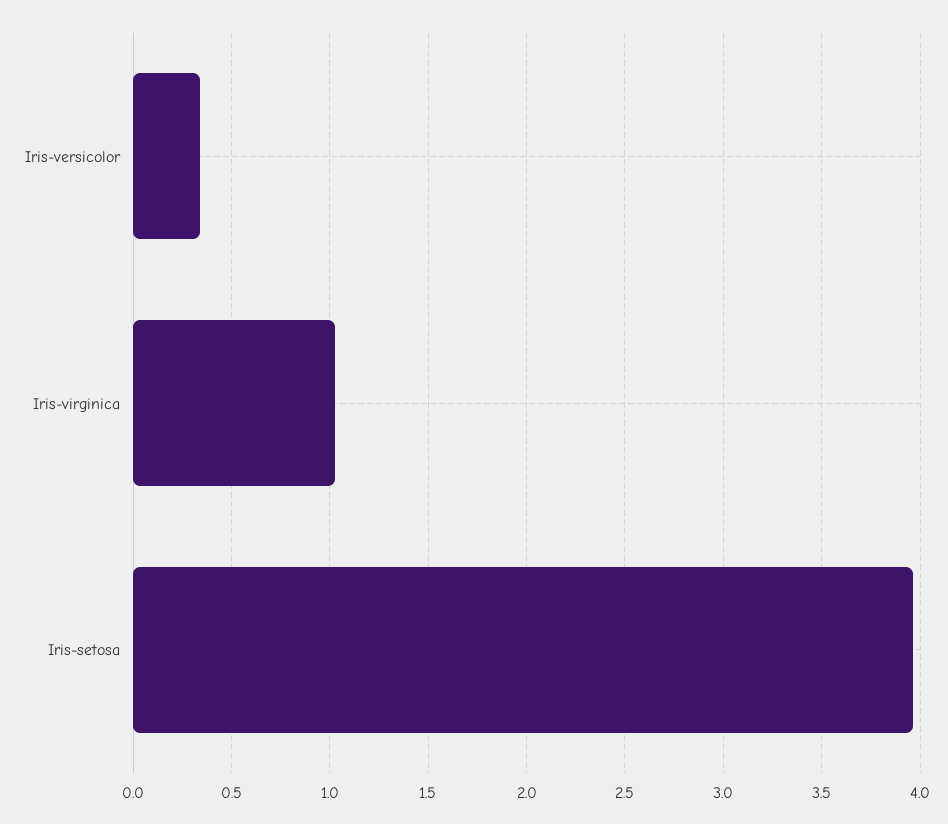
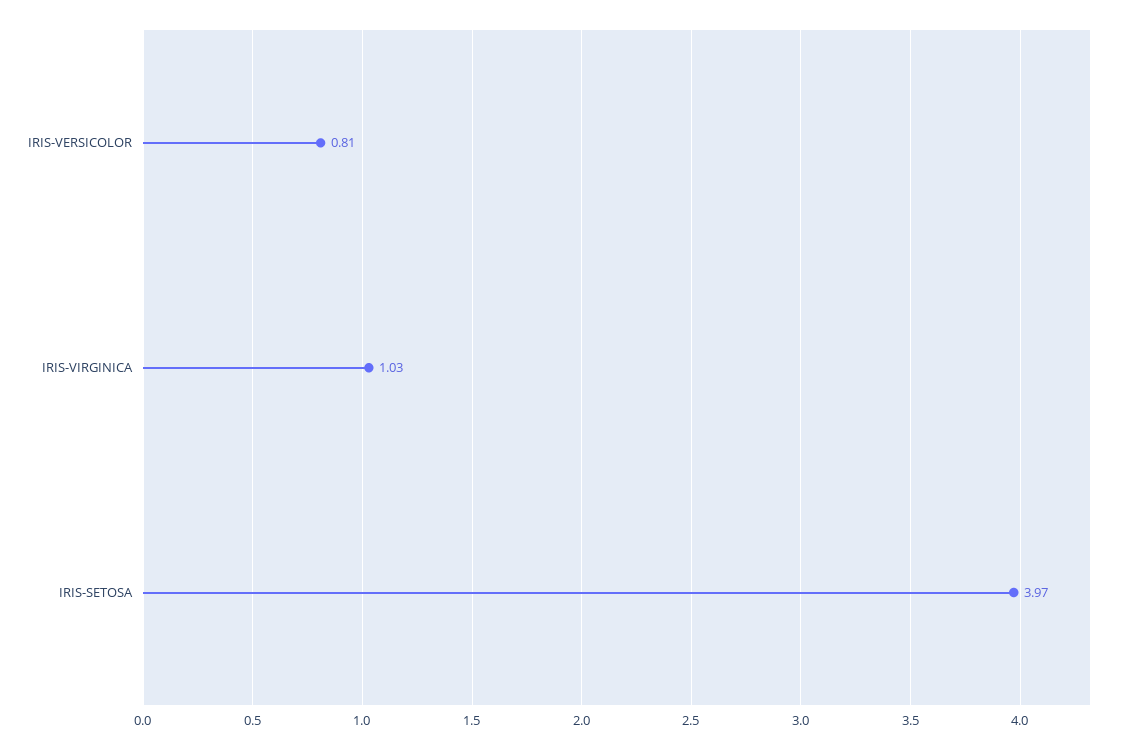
Iris-versicolor: 0.35 -> 0.81

